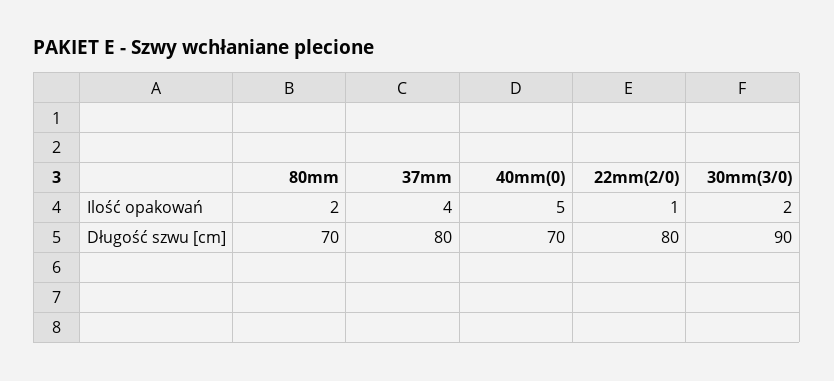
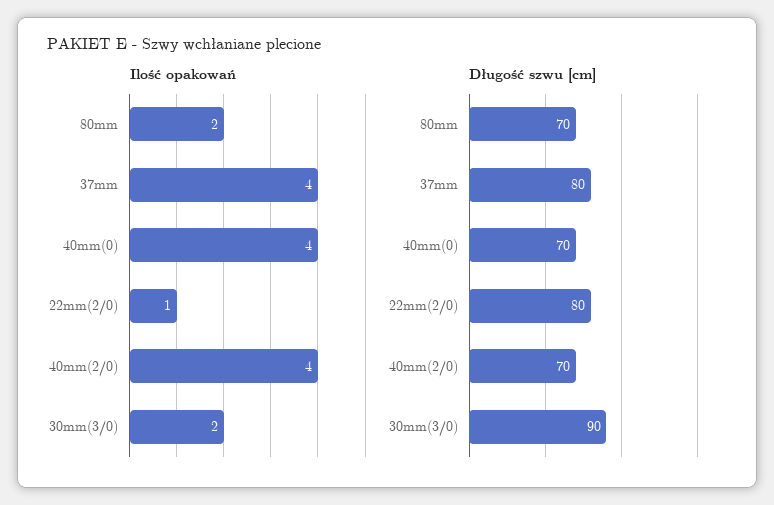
Ilość opakowań, 40mm(0): 5 -> 4
Ilość opakowań, 40mm(2/0): none -> 4
Długość szwu [cm], 40mm(2/0): none -> 70

